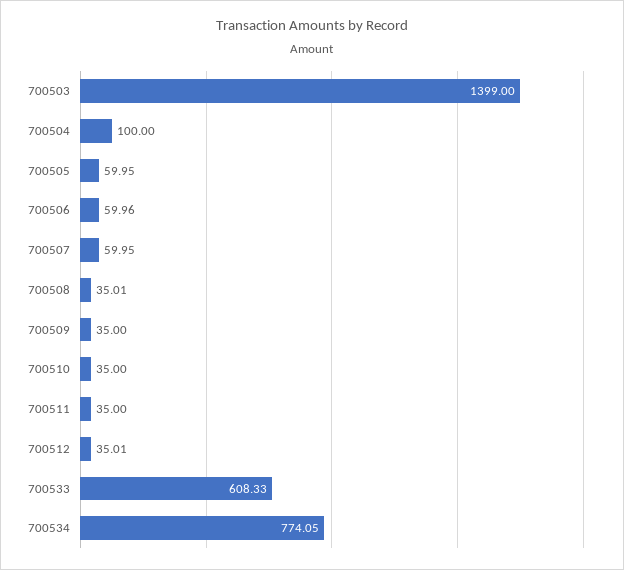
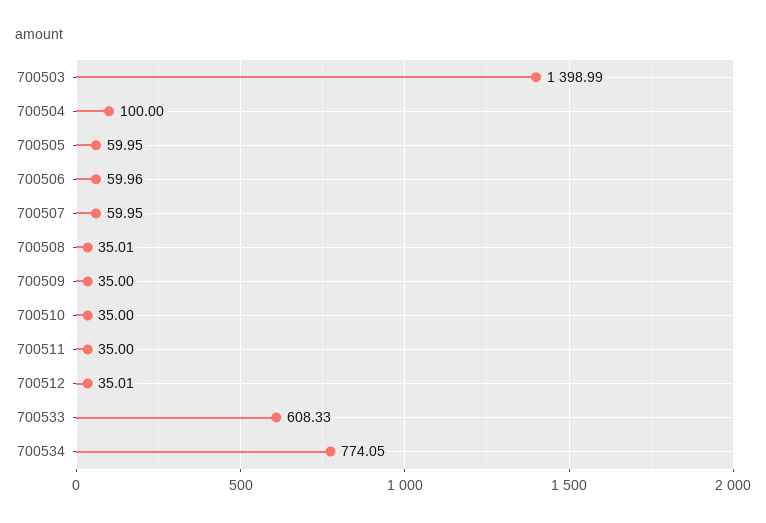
700503: 1399 -> 1398.99

